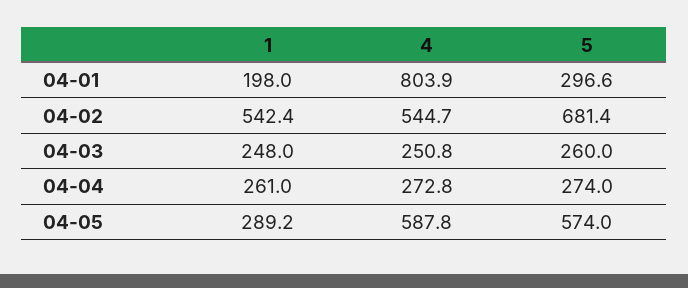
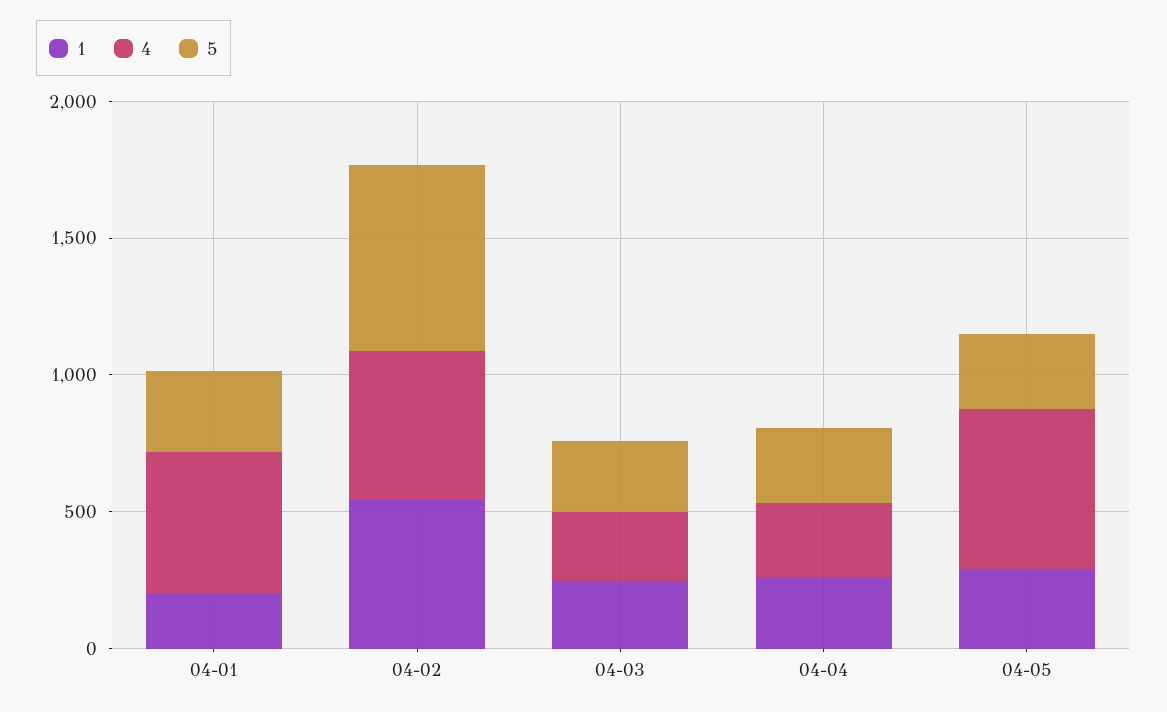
4, 04-01: 803.9 -> 500
5, 04-05: 574 -> 300

